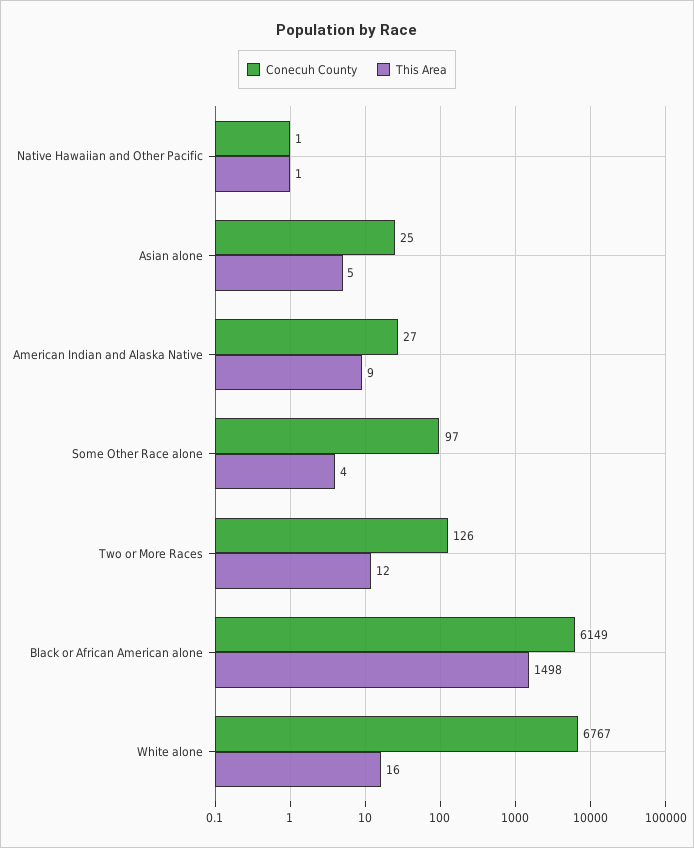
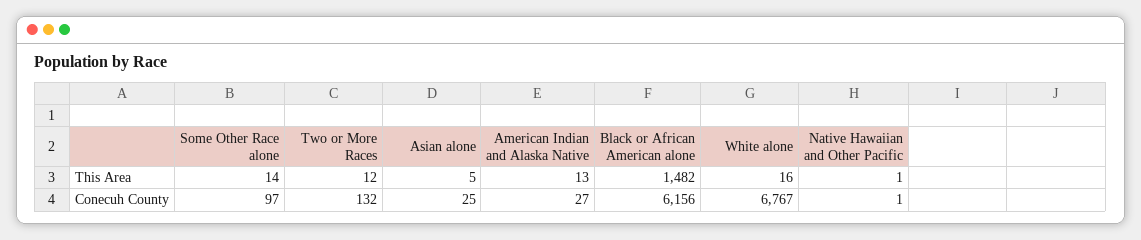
This Area, American Indian and Alaska Native: 9 -> 13
This Area, Some Other Race alone: 4 -> 14
Conecuh County, Two or More Races: 126 -> 132
Conecuh County, Black or African American alone: 6149 -> 6156
This Area, Black or African American alone: 1498 -> 1482

